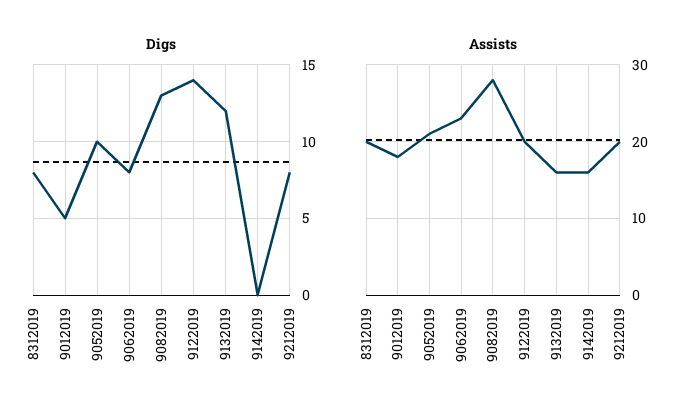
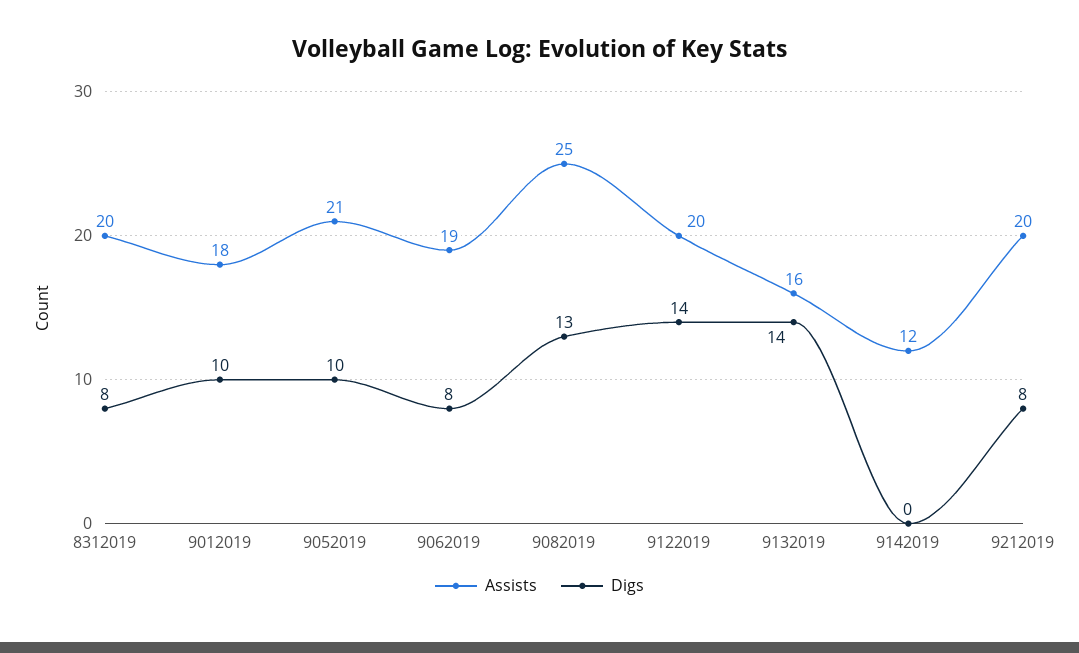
Digs, 9012019: 5 -> 10
Digs, 9132019: 12 -> 14
Assists, 9062019: 23 -> 19
Assists, 9082019: 28 -> 25
Assists, 9142019: 16 -> 12

